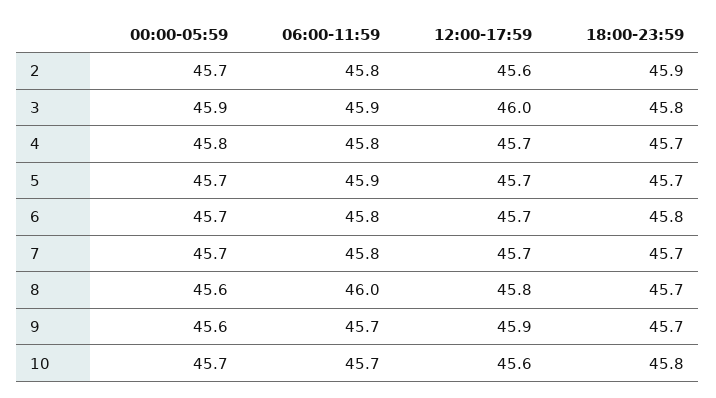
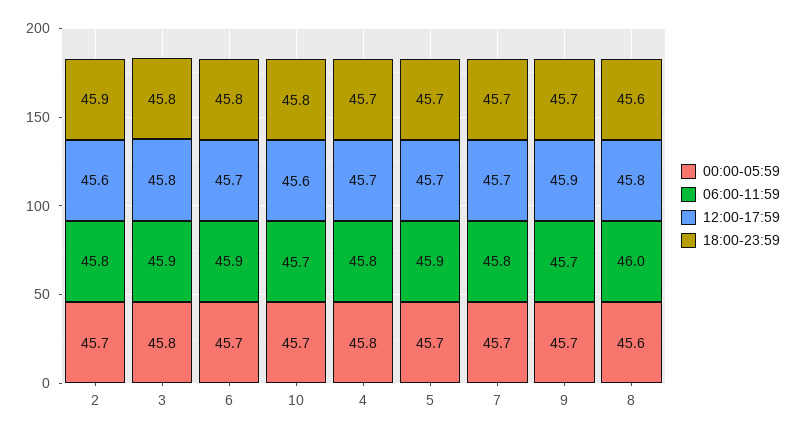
00:00-05:59, 3: 45.9 -> 45.8
12:00-17:59, 3: 46 -> 45.8
06:00-11:59, 6: 45.8 -> 45.9
18:00-23:59, 8: 45.7 -> 45.6
00:00-05:59, 9: 45.6 -> 45.7

